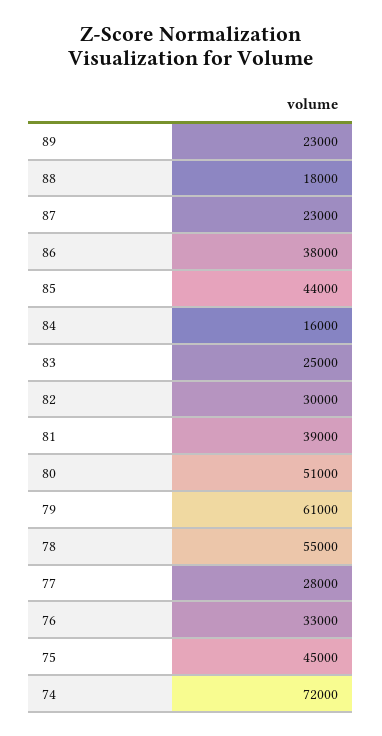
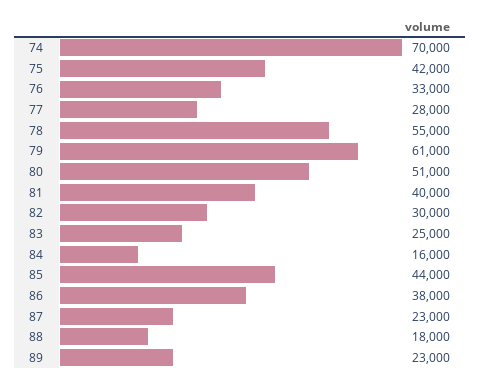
81: 39000 -> 40000
75: 45000 -> 42000
74: 72000 -> 70000

